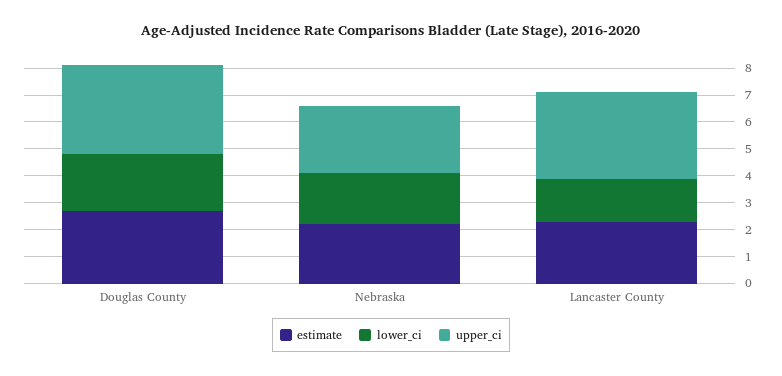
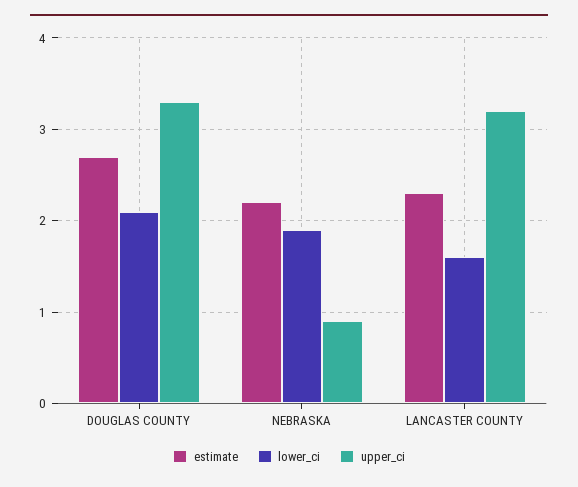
upper_ci, Nebraska: 2.5 -> 0.9

